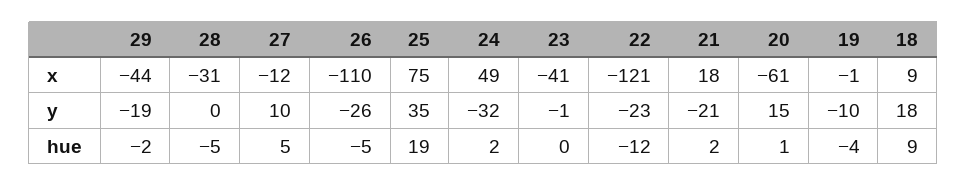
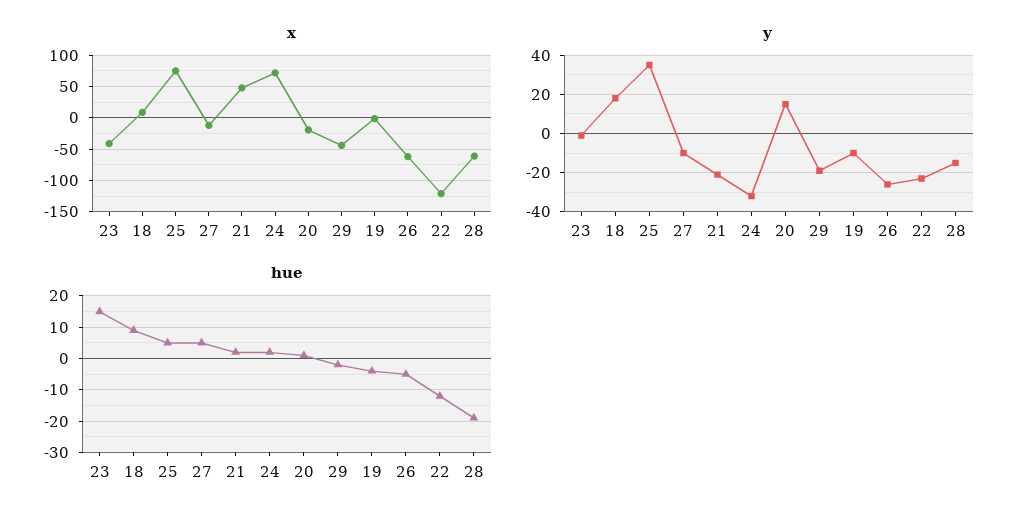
x, 28: -31 -> -60
x, 26: -110 -> -60
x, 24: 49 -> 70
x, 21: 18 -> 50
x, 20: -61 -> -20
y, 28: 0 -> -15
y, 27: 10 -> -10
hue, 28: -5 -> -20
hue, 25: 19 -> 5
hue, 23: 0 -> 15

